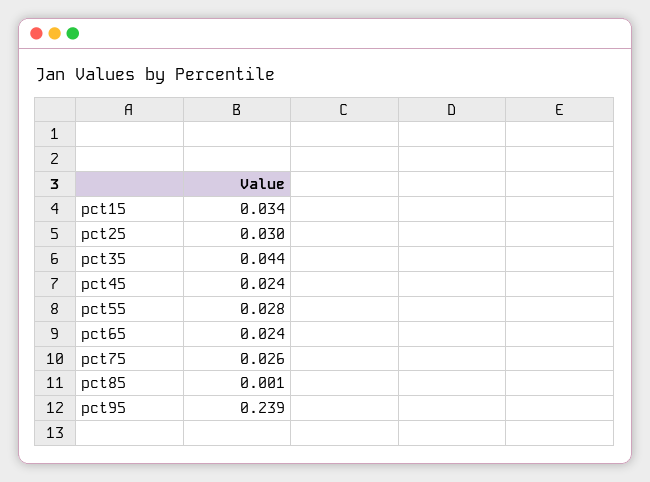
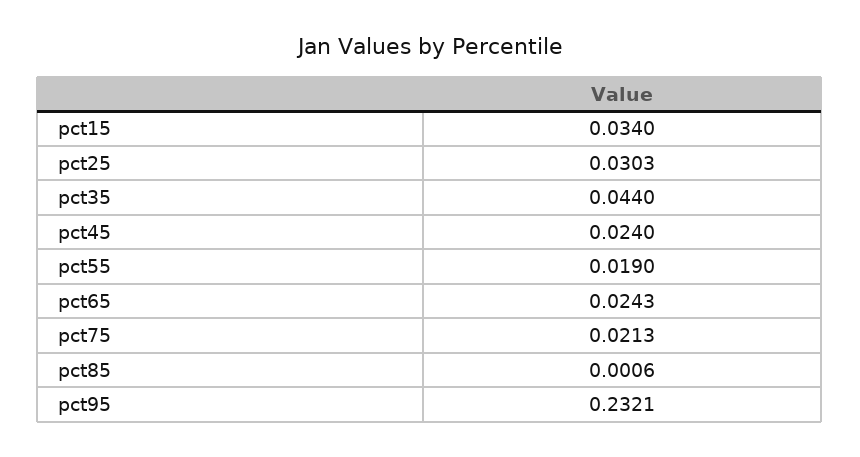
pct55: 0.028 -> 0.019
pct75: 0.026 -> 0.0213
pct95: 0.239 -> 0.2321

